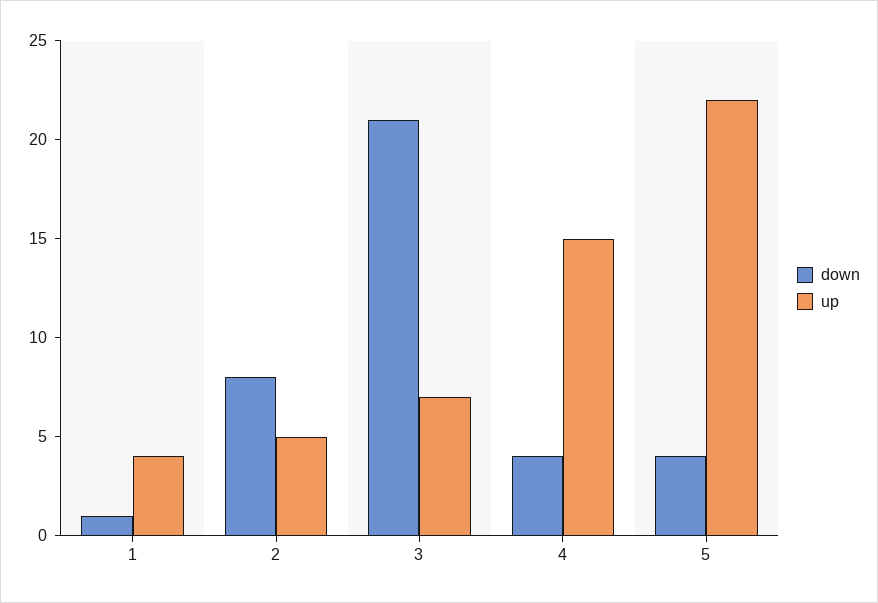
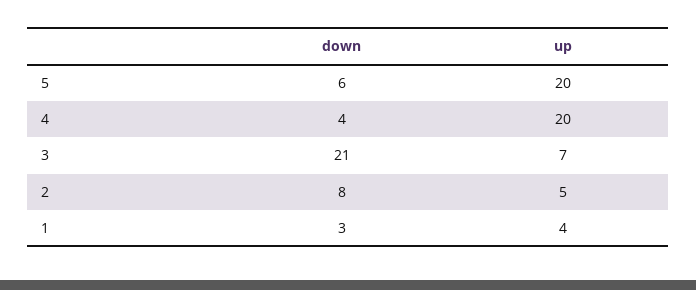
down, 1: 1 -> 3
up, 4: 15 -> 20
down, 5: 4 -> 6
up, 5: 22 -> 20

